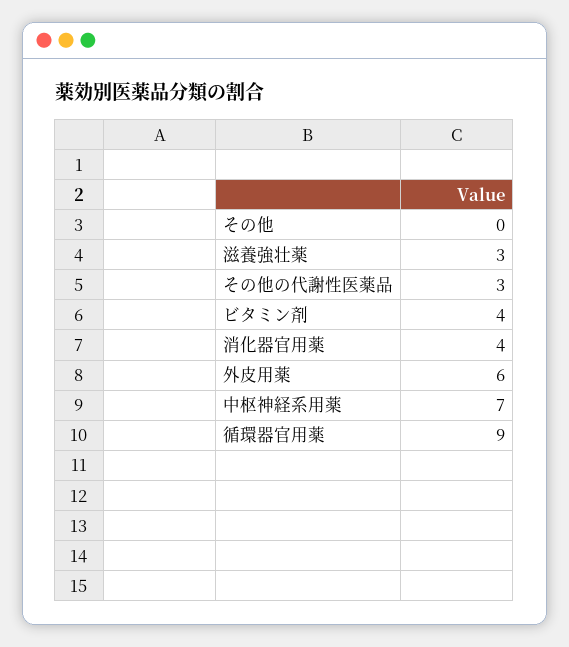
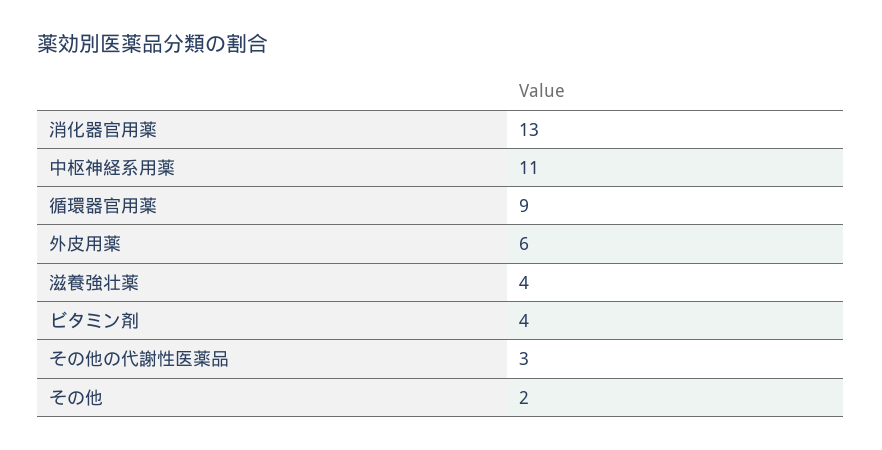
その他: 0 -> 2
滋養強壮薬: 3 -> 4
消化器官用薬: 4 -> 13
中枢神経系用薬: 7 -> 11

